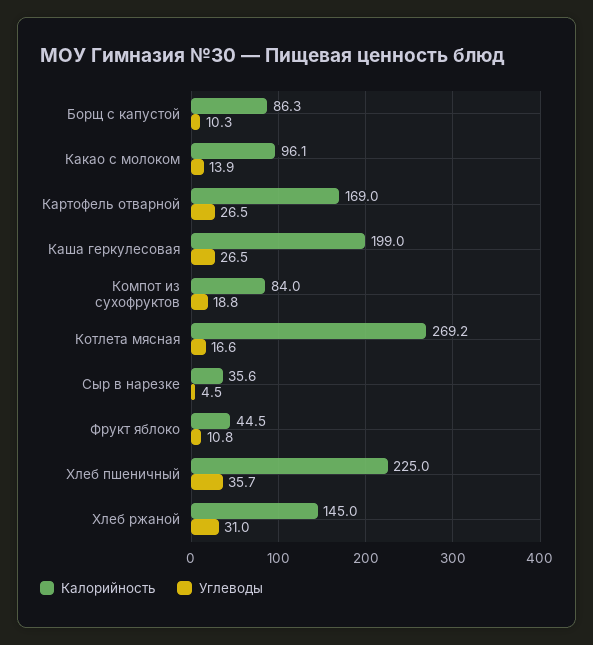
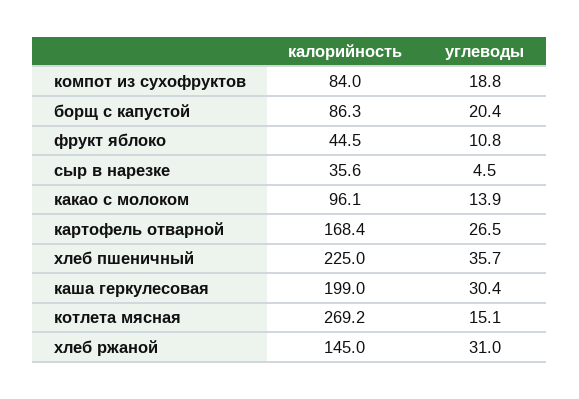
Углеводы, Борщ с капустой: 10.3 -> 20.4
Калорийность, Картофель отварной: 169 -> 168.4
Углеводы, Каша геркулесовая: 26.5 -> 30.4
Углеводы, Котлета мясная: 16.6 -> 15.1

